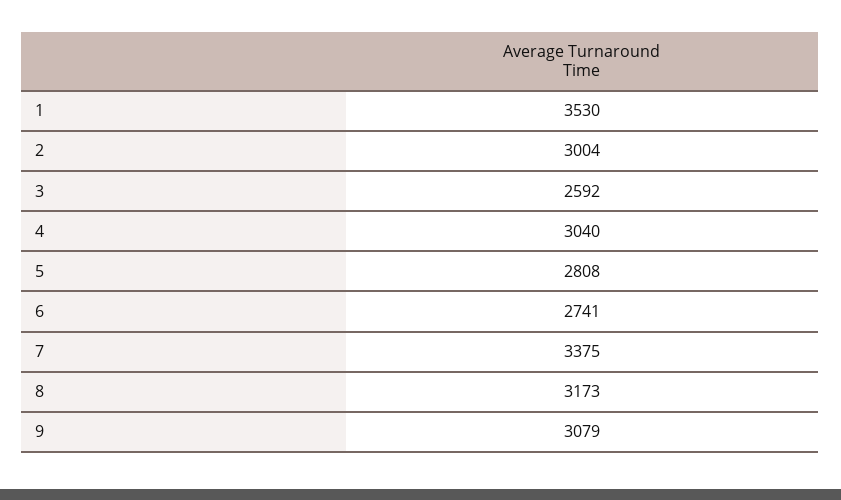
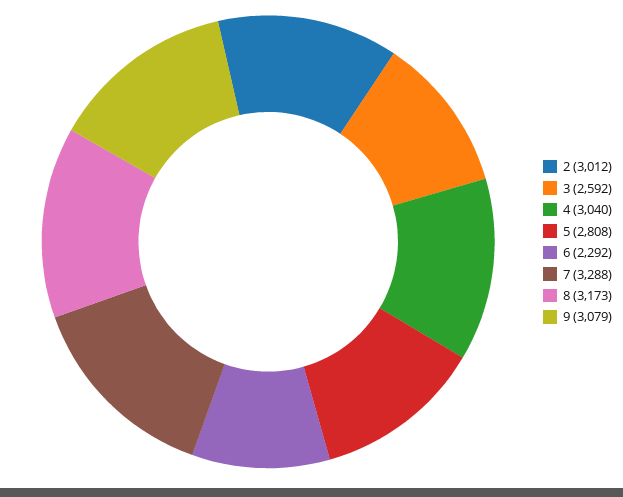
1: 3530 -> none
2: 3004 -> 3012
6: 2741 -> 2292
7: 3375 -> 3288

